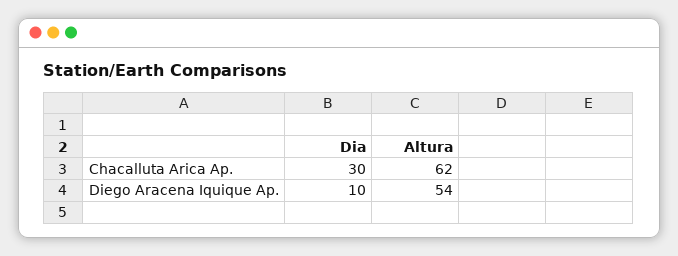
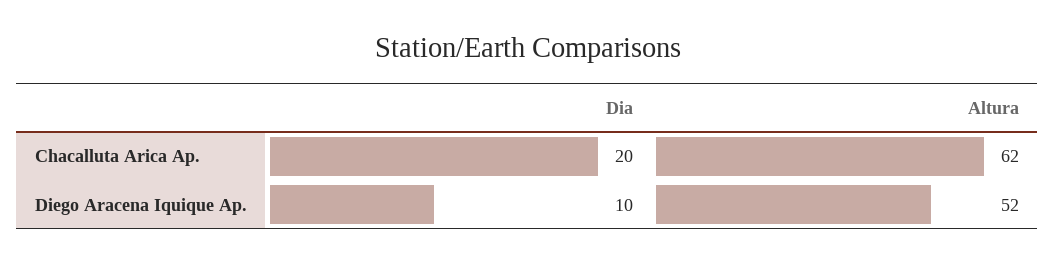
Dia, Chacalluta Arica Ap.: 30 -> 20
Altura, Diego Aracena Iquique Ap.: 54 -> 52

